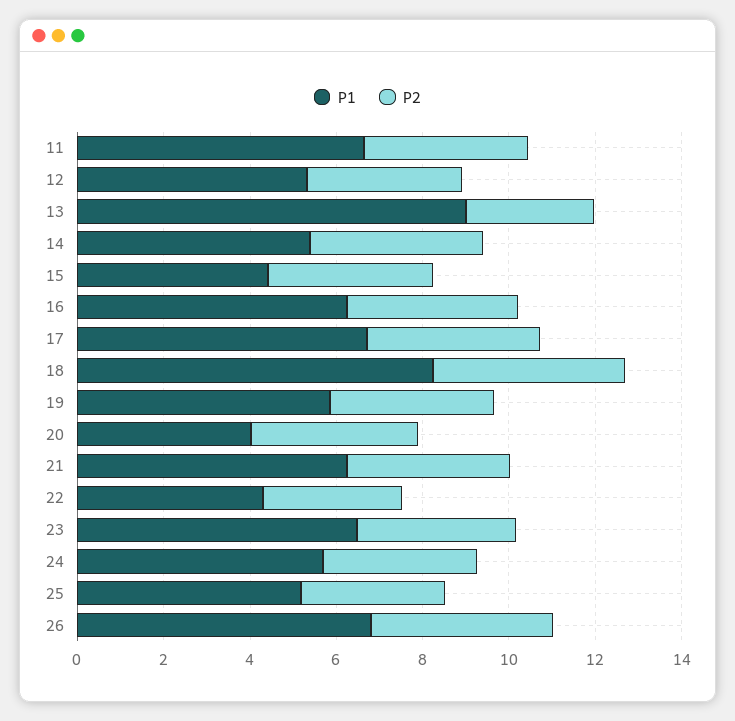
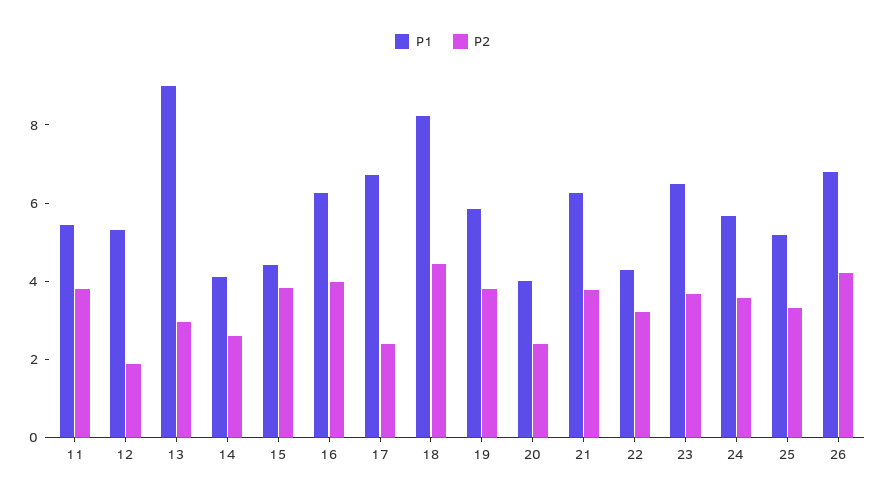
P1, 11: 6.5 -> 5.5
P2, 12: 3.5 -> 2
P1, 14: 5.5 -> 4
P2, 14: 4 -> 2.5
P2, 17: 4 -> 2.5
P2, 20: 4 -> 2.5

